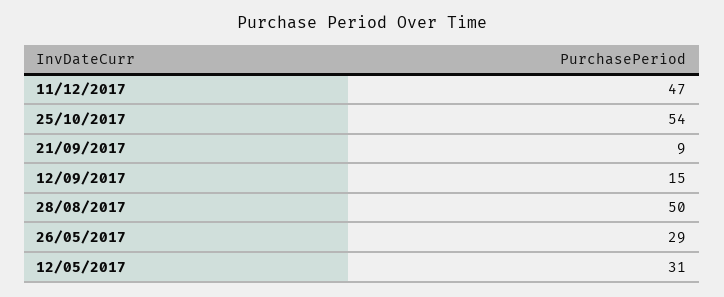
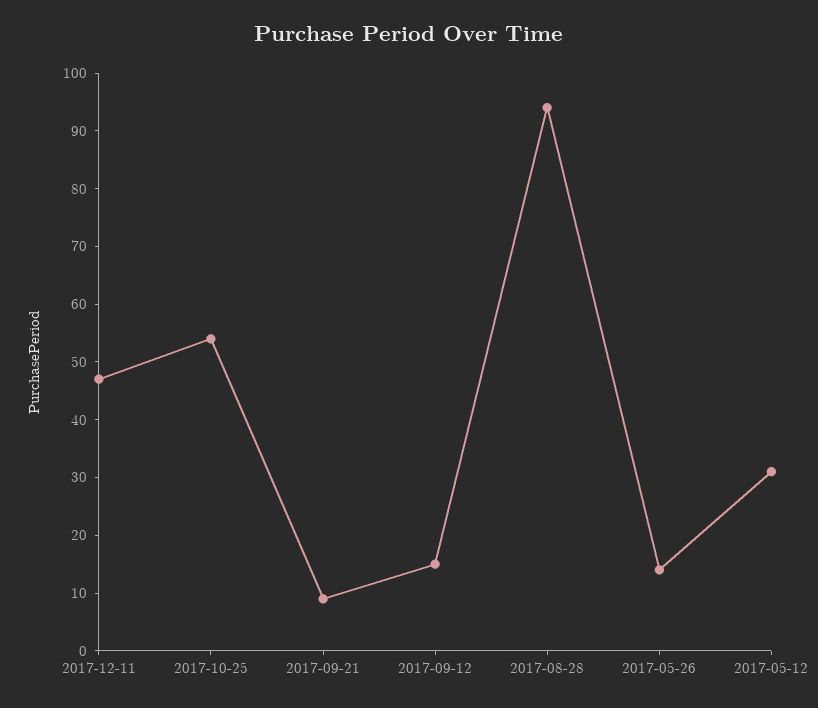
28/08/2017: 50 -> 95
26/05/2017: 29 -> 15

